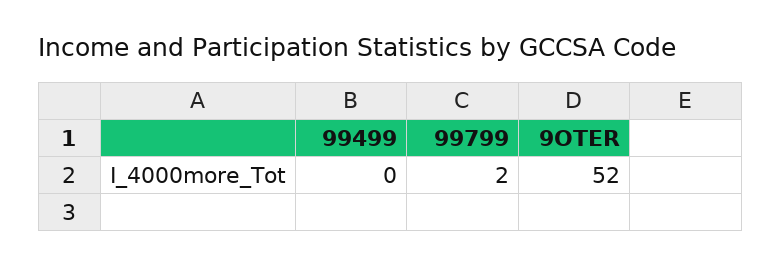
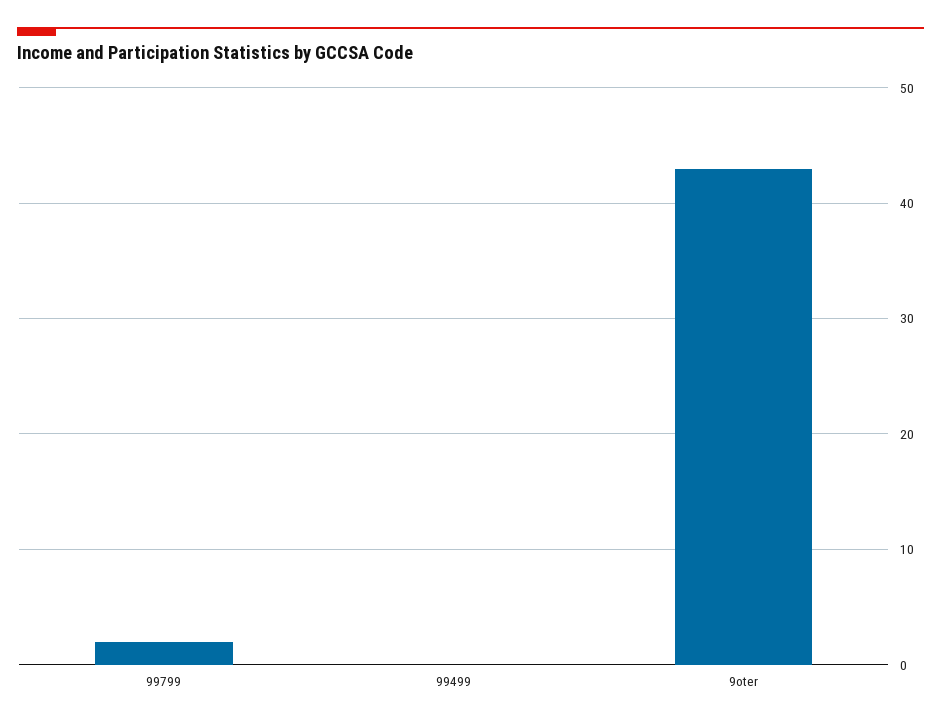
9OTER: 52 -> 43

